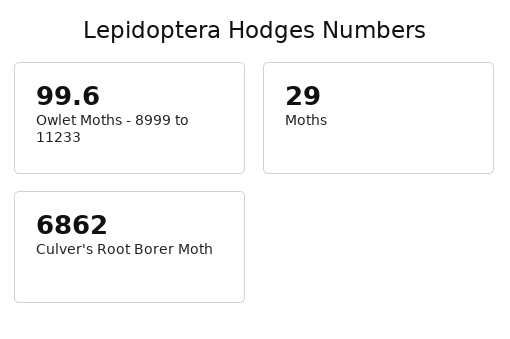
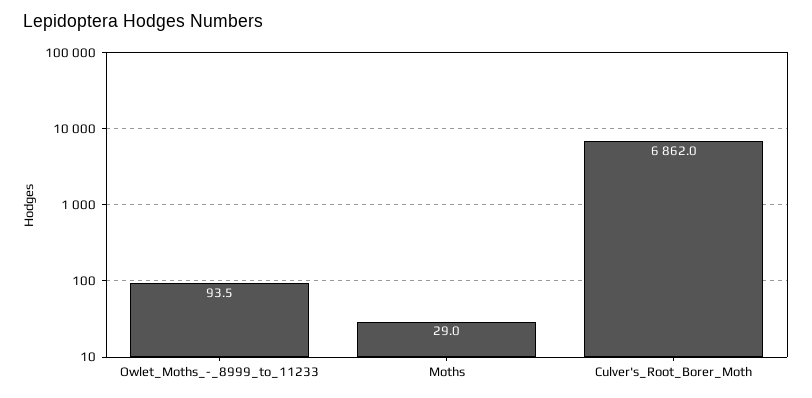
Owlet Moths - 8999 to 11233: 99.6 -> 93.5

